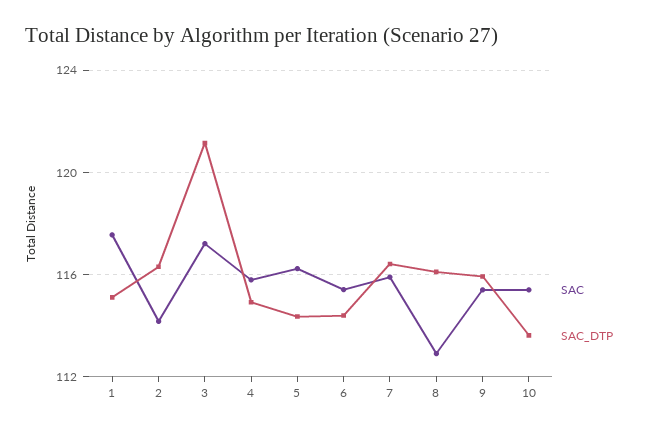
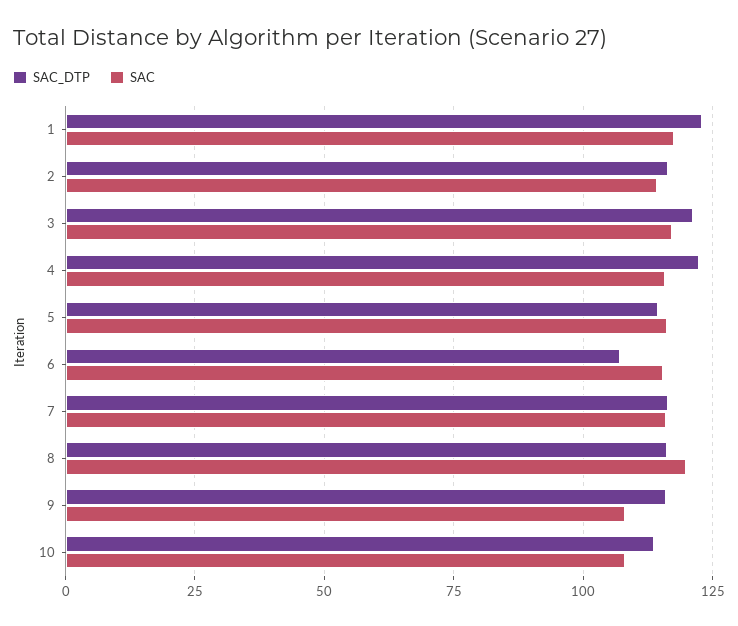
SAC_DTP, 1: 115 -> 122.5
SAC_DTP, 4: 115 -> 122.5
SAC_DTP, 6: 114.5 -> 107.5
SAC, 8: 113 -> 120
SAC, 9: 115.5 -> 107.5
SAC, 10: 115.5 -> 107.5

